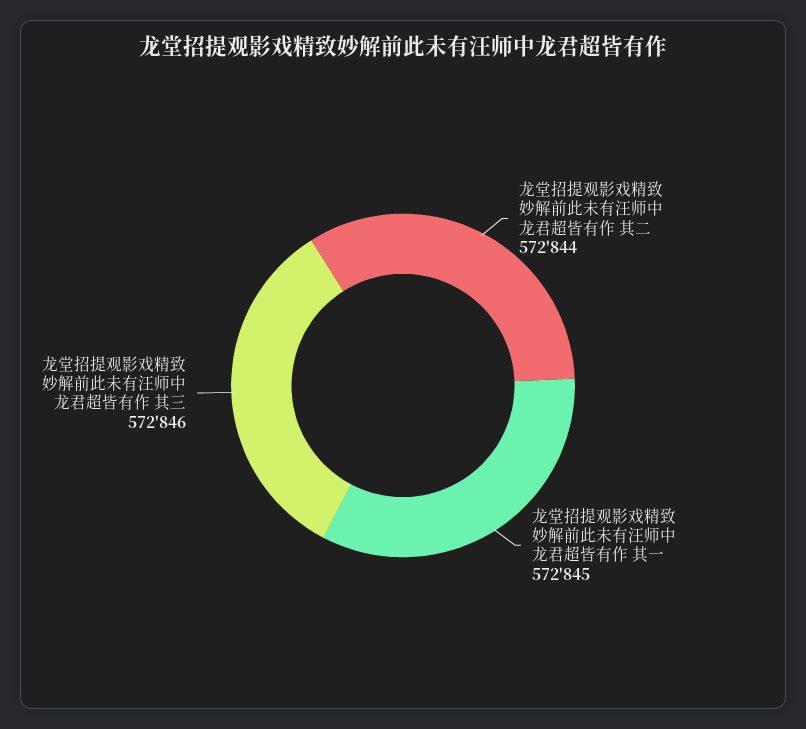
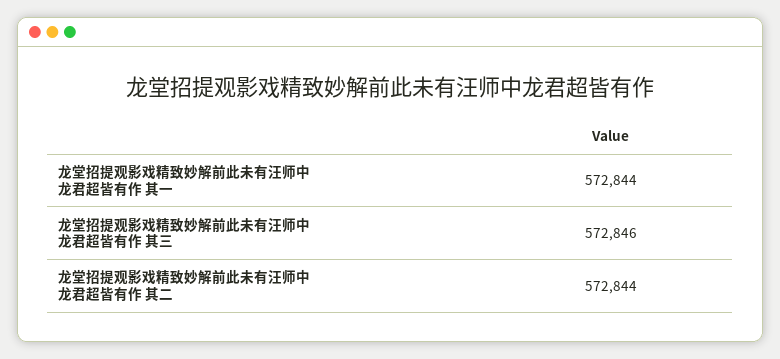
龙堂招提观影戏精致妙解前此未有汪师中龙君超皆有作 其一: 572845 -> 572844

